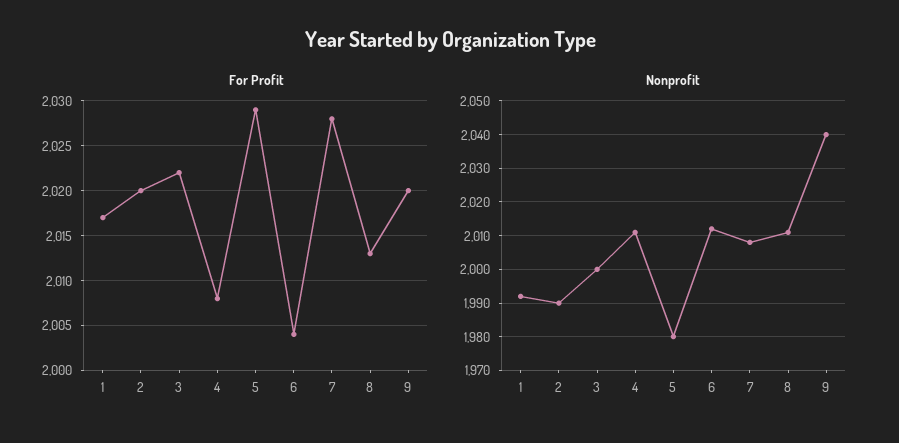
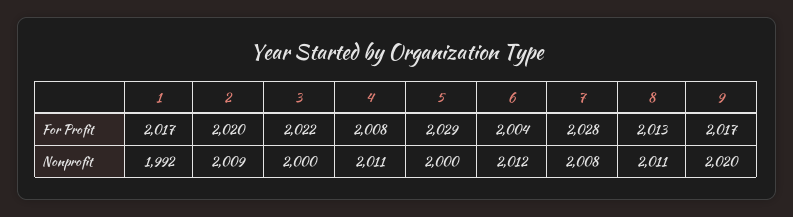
For Profit, 9: 2020 -> 2017
Nonprofit, 2: 1990 -> 2009
Nonprofit, 5: 1980 -> 2000
Nonprofit, 9: 2040 -> 2020

